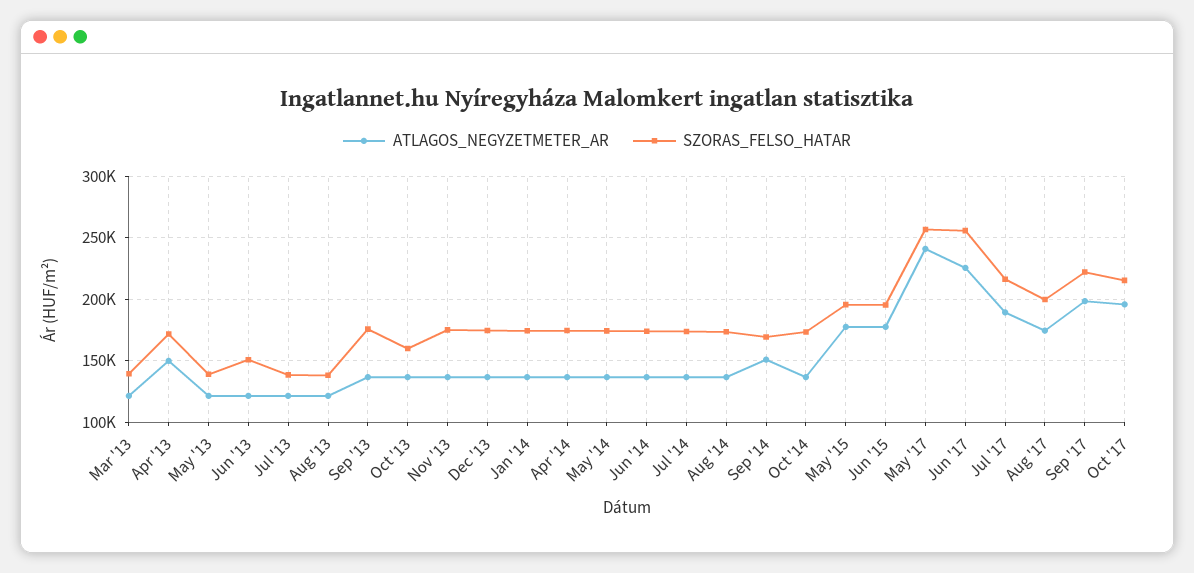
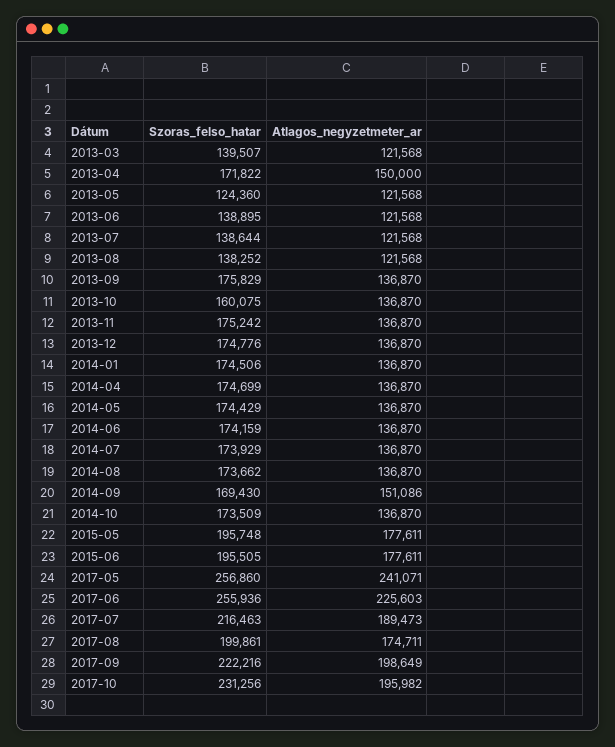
SZORAS_FELSO_HATAR, May '13: 140000 -> 124360
SZORAS_FELSO_HATAR, Jun '13: 150000 -> 138895
SZORAS_FELSO_HATAR, Oct '17: 215000 -> 231256

